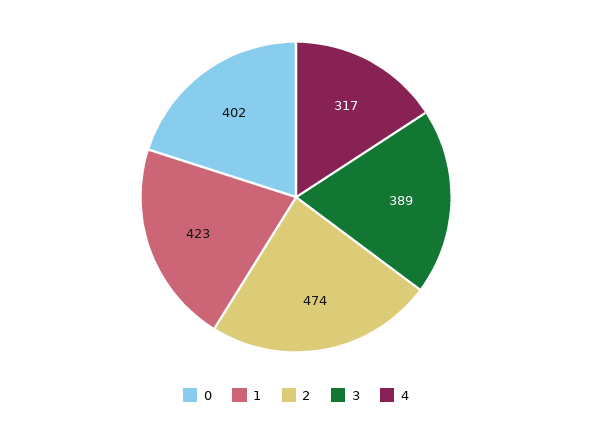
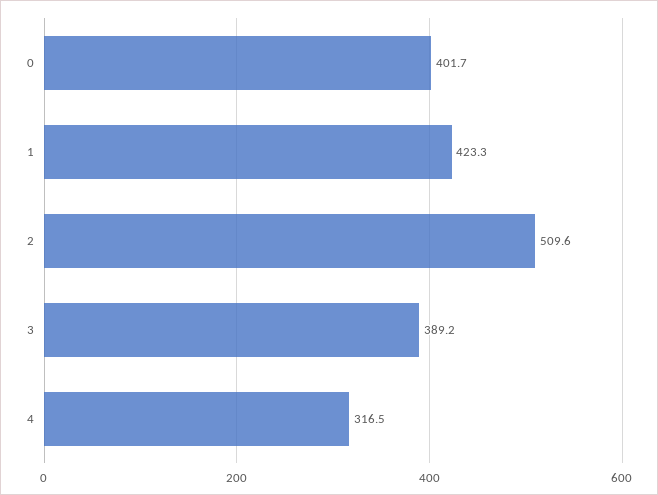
2: 474 -> 509.6

